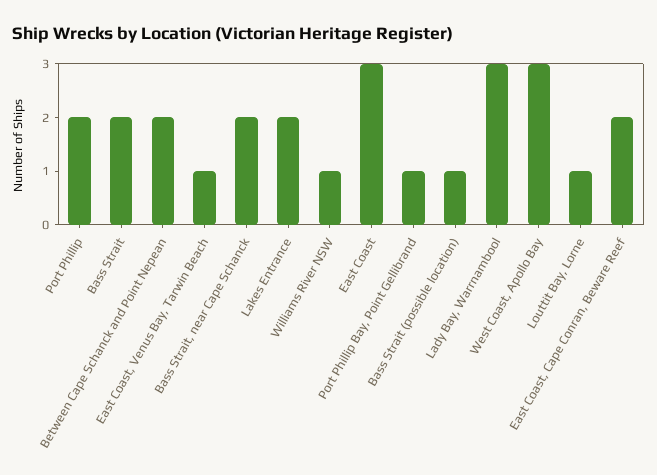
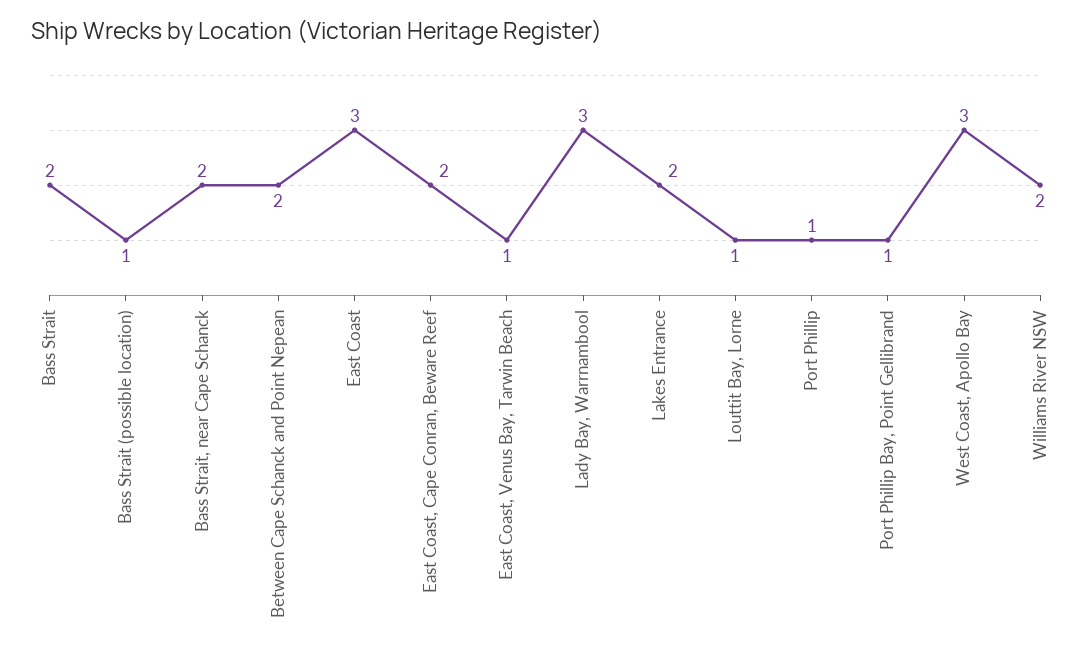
Port Phillip: 2 -> 1
Williams River NSW: 1 -> 2

